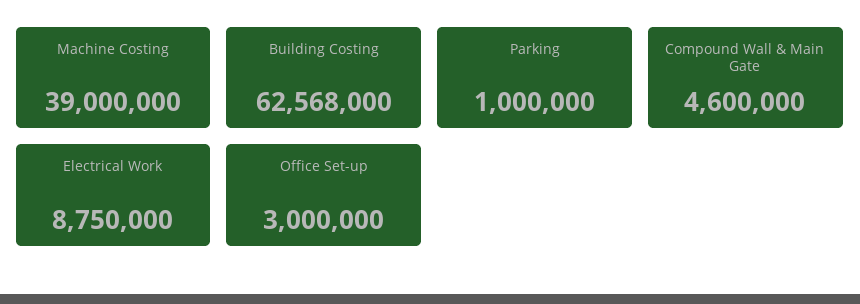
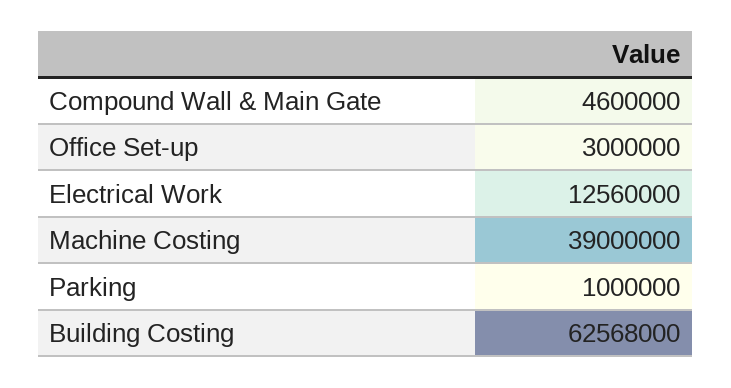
Electrical Work: 8750000 -> 12560000

